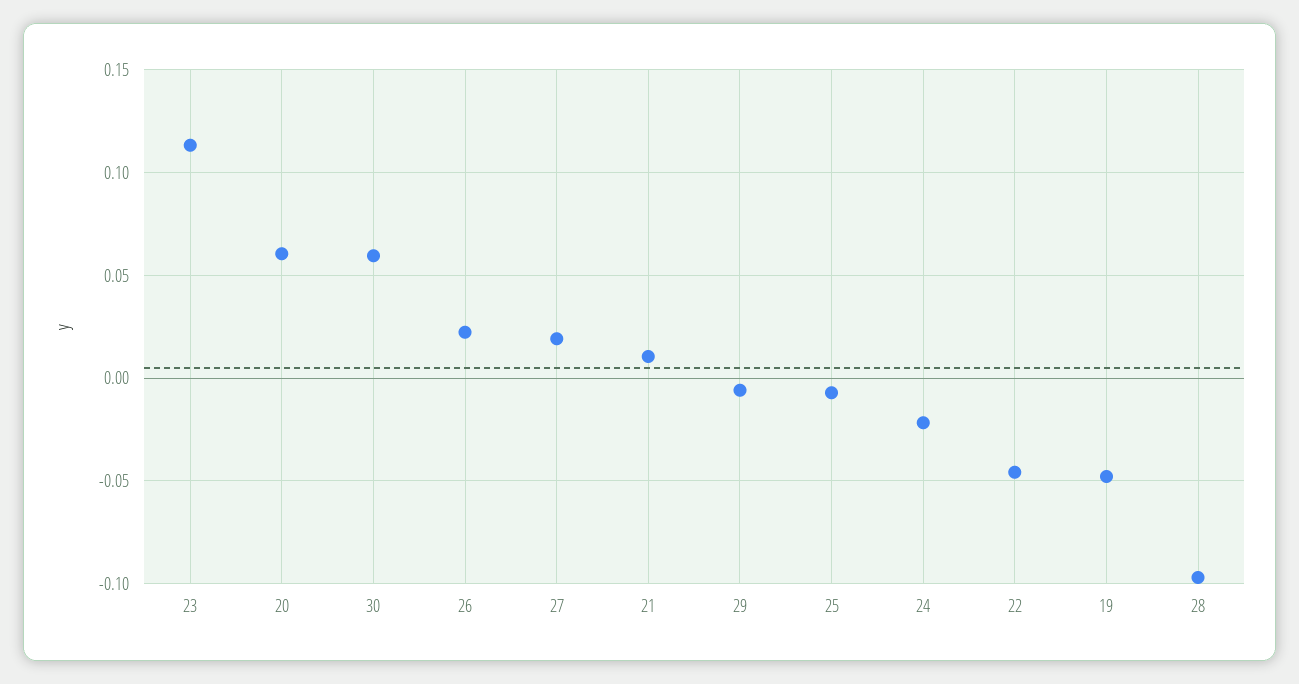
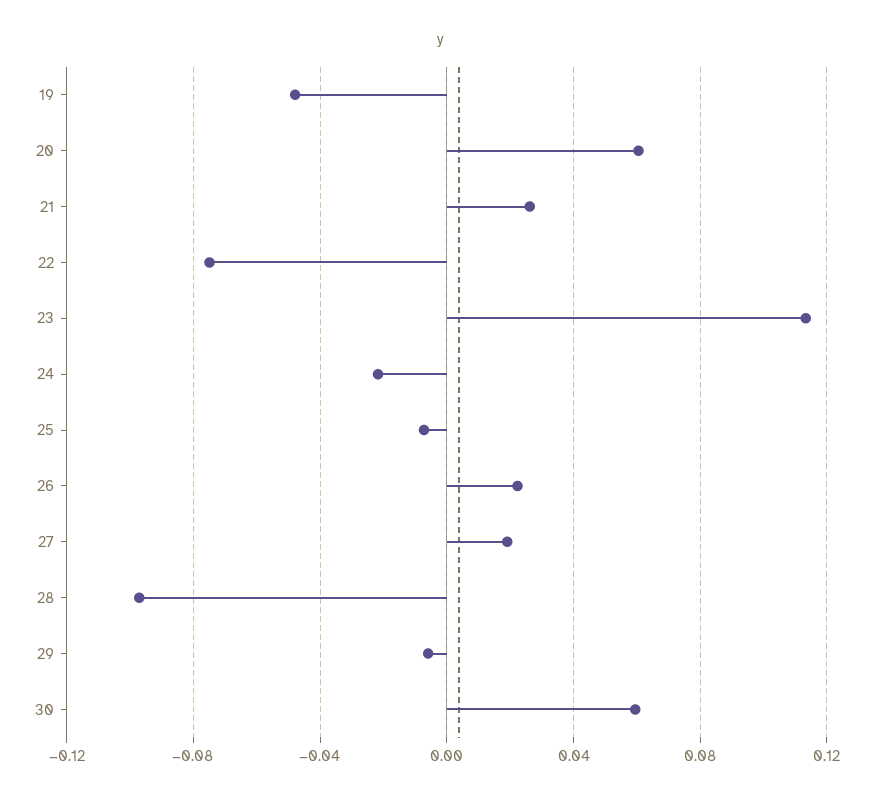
21: 0.01 -> 0.025
22: -0.045 -> -0.075

